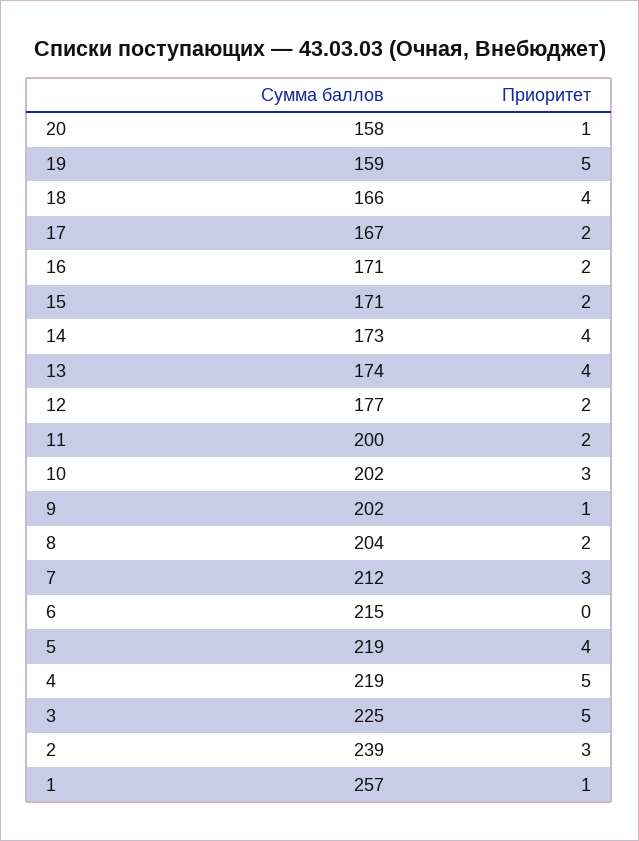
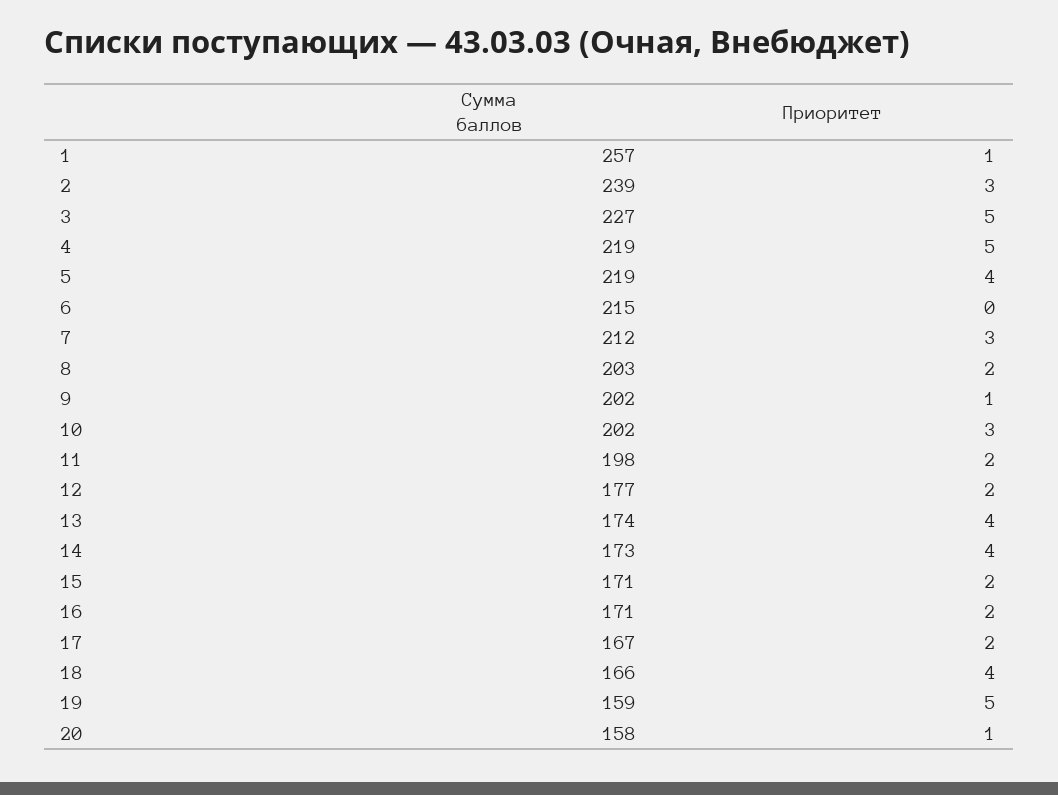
Сумма баллов, 11: 200 -> 198
Сумма баллов, 8: 204 -> 203
Сумма баллов, 3: 225 -> 227

